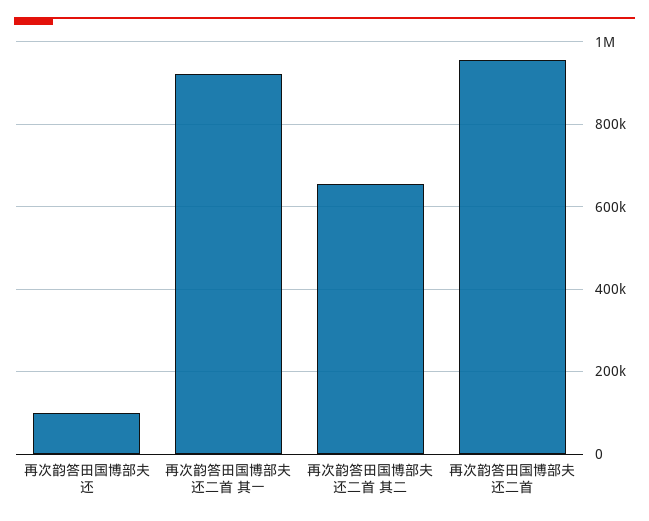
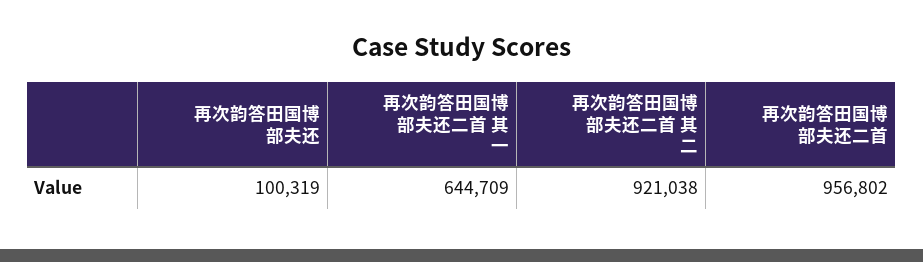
再次韵答田国博部夫还二首 其一: 920000 -> 644709
再次韵答田国博部夫还二首 其二: 660000 -> 921038

